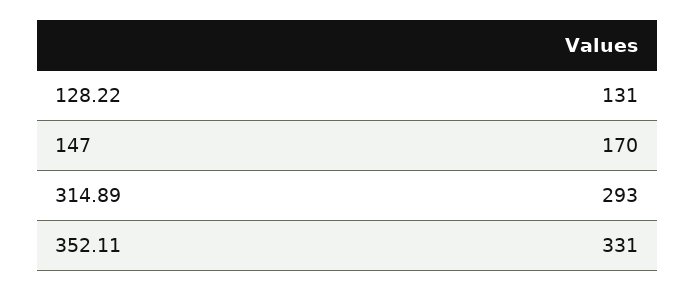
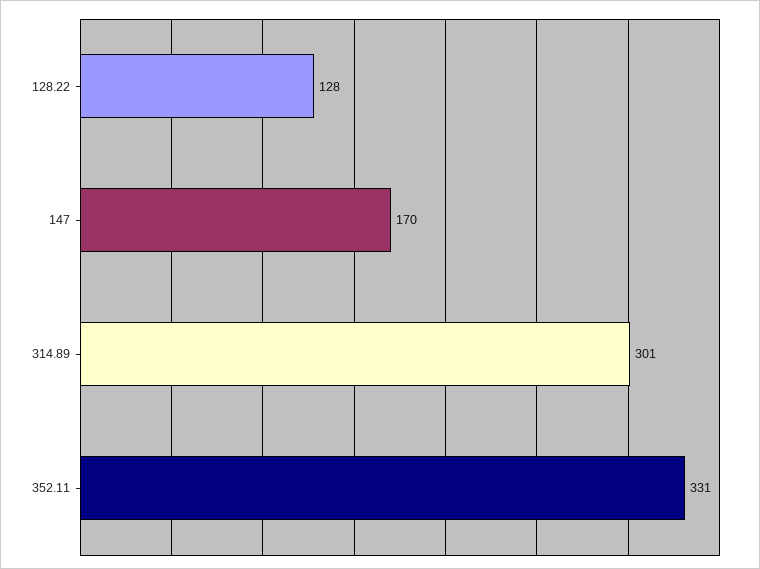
128.22: 131 -> 128
314.89: 293 -> 301

